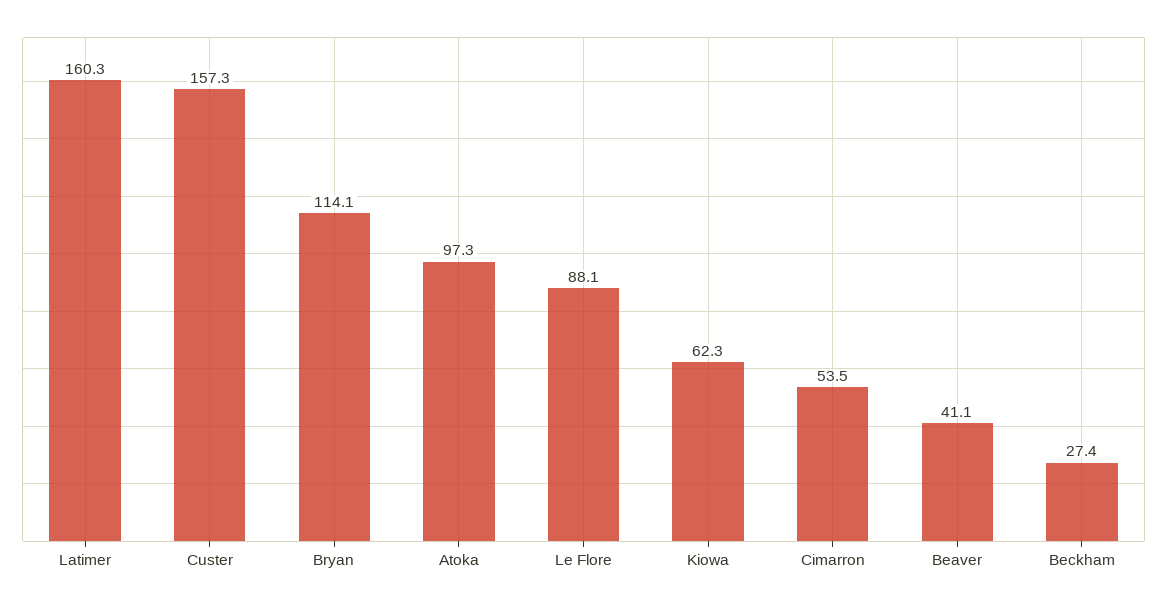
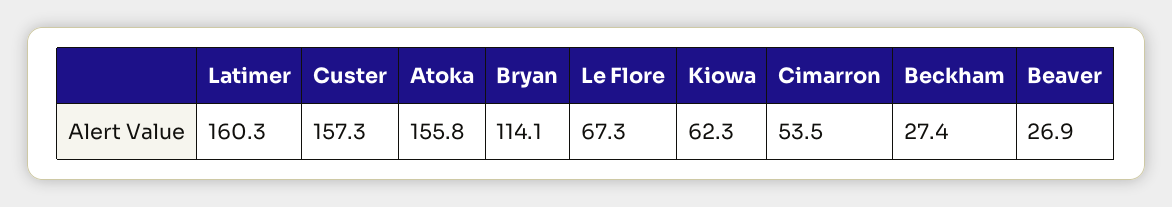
Atoka: 97.3 -> 155.8
Le Flore: 88.1 -> 67.3
Beaver: 41.1 -> 26.9

